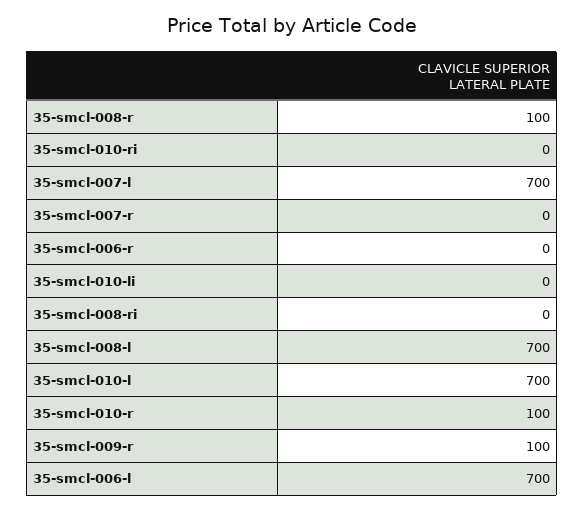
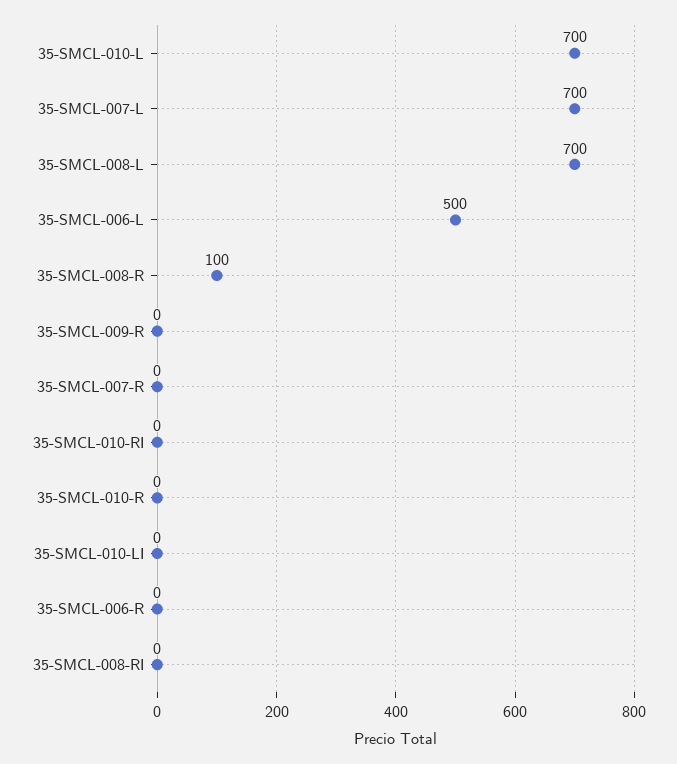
35-smcl-010-r: 100 -> 0
35-smcl-009-r: 100 -> 0
35-smcl-006-l: 700 -> 500

